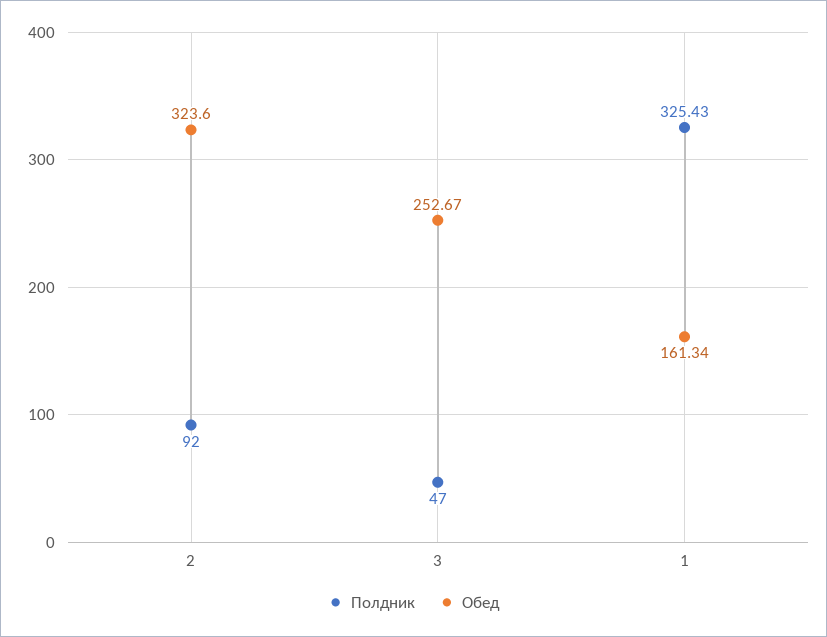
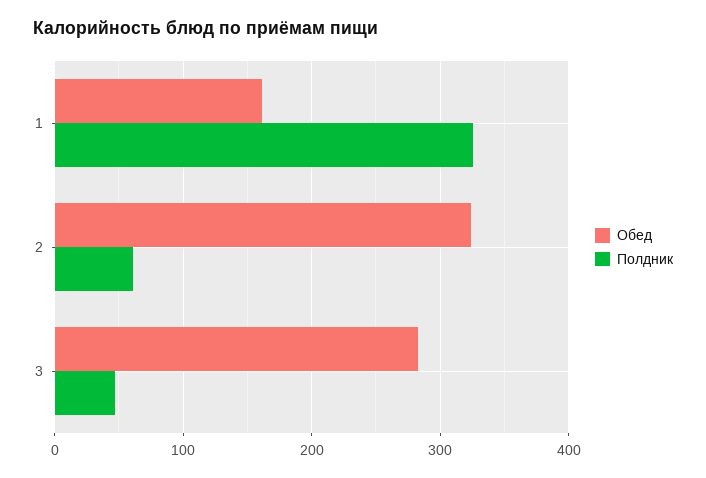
Полдник, 2: 92 -> 60
Обед, 3: 252.67 -> 280

